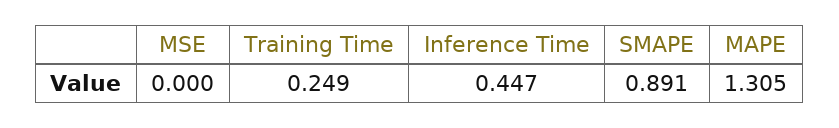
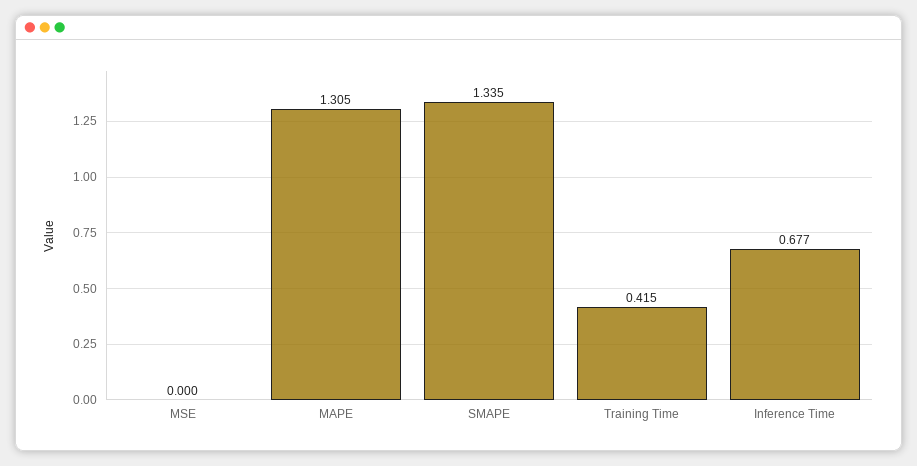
Training Time: 0.249 -> 0.415
Inference Time: 0.447 -> 0.677
SMAPE: 0.891 -> 1.335

